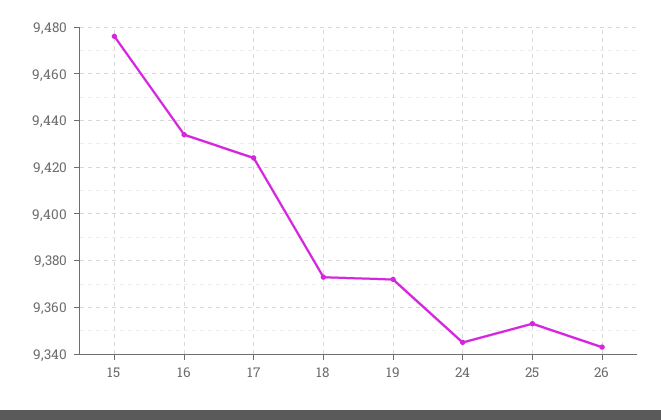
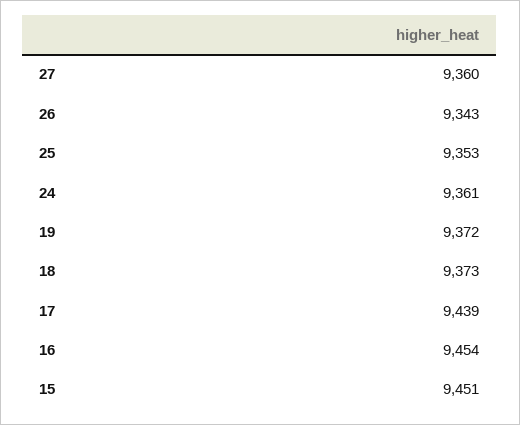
15: 9475 -> 9451
16: 9435 -> 9454
17: 9425 -> 9439
24: 9345 -> 9361
27: none -> 9360

